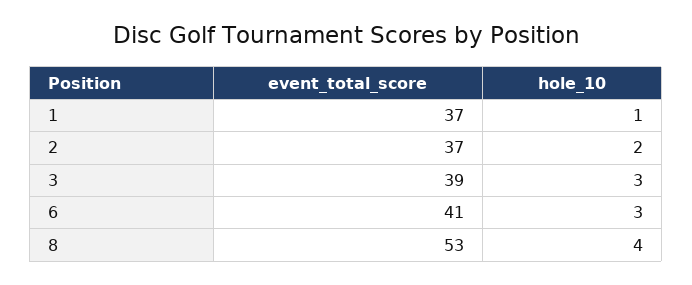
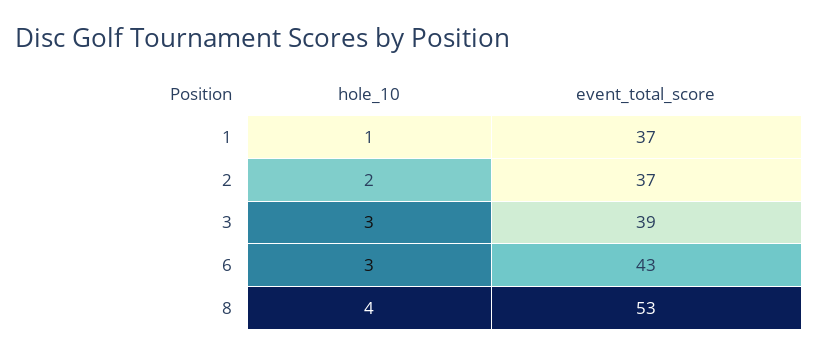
event_total_score, 6: 41 -> 43

